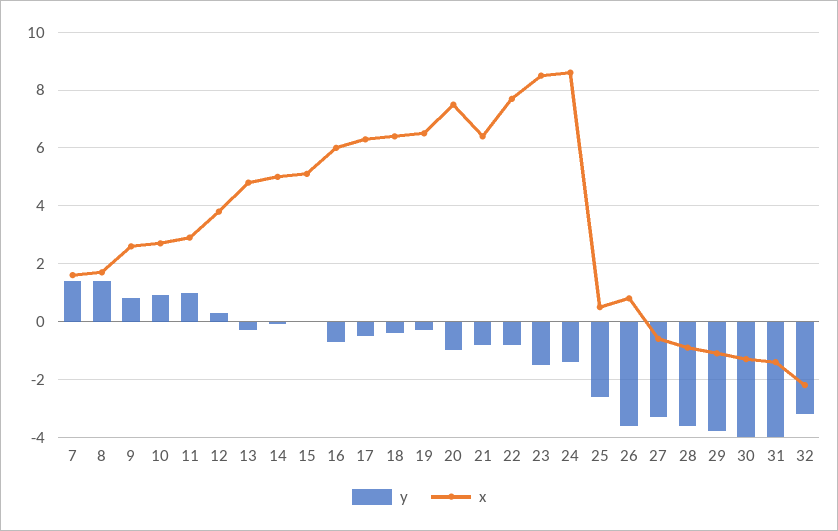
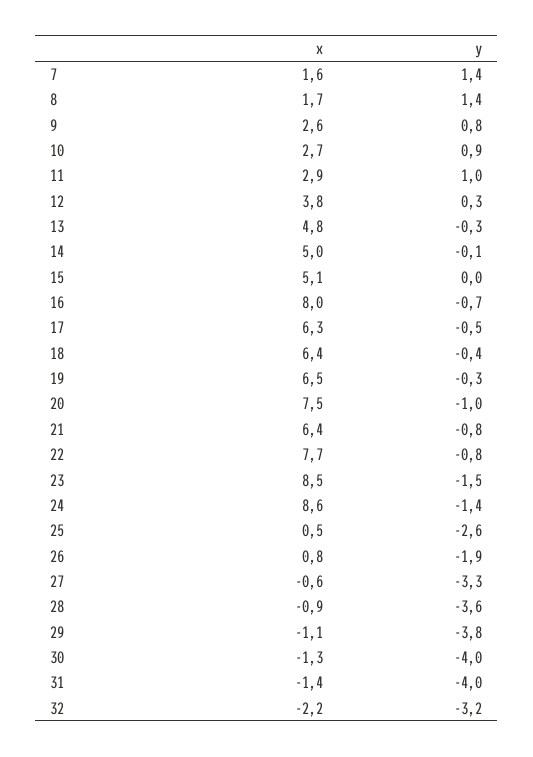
x, 16: 6 -> 8
y, 26: -3.5 -> -1.9

